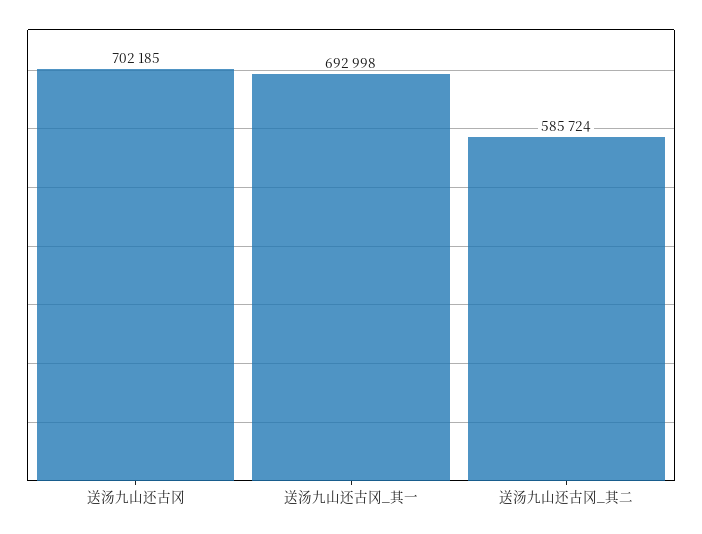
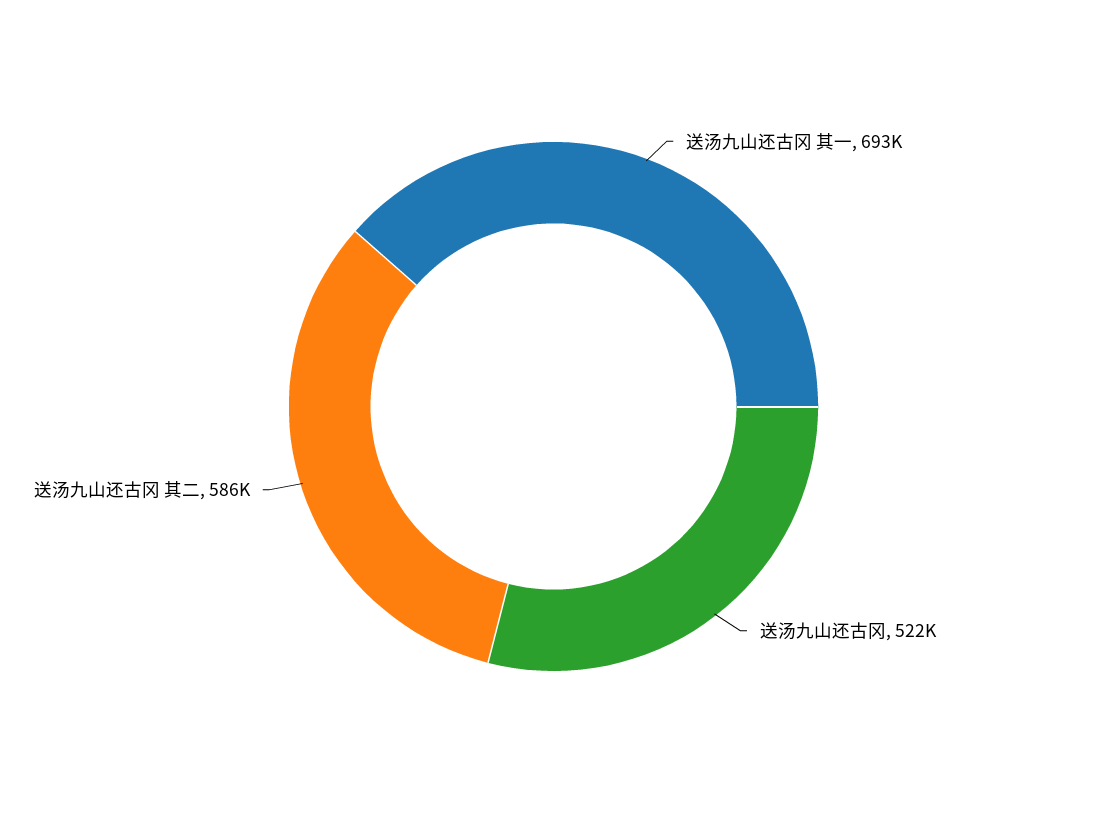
送汤九山还古冈: 702185 -> 522000

